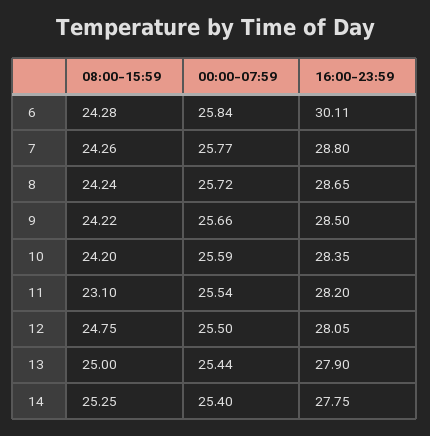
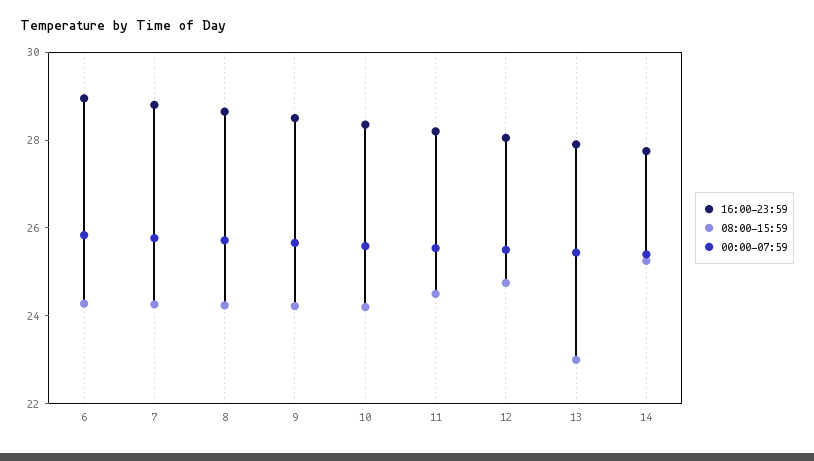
16:00-23:59, 6: 30.11 -> 29
08:00-15:59, 11: 23.1 -> 24.5
08:00-15:59, 13: 25 -> 23

